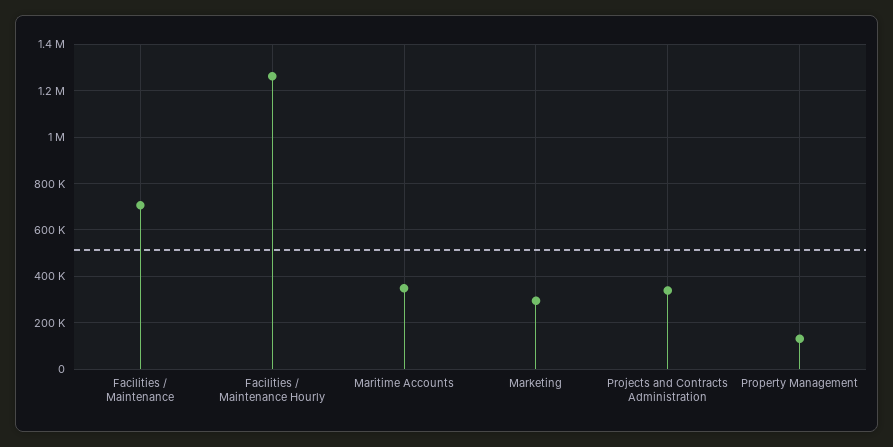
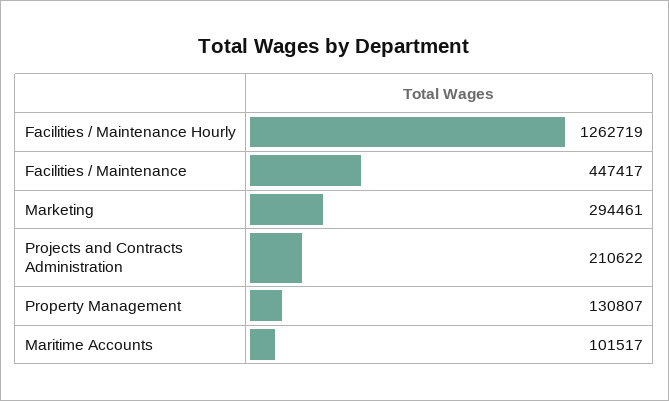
Facilities / Maintenance: 700000 -> 447417
Maritime Accounts: 350000 -> 101517
Projects and Contracts Administration: 350000 -> 210622

